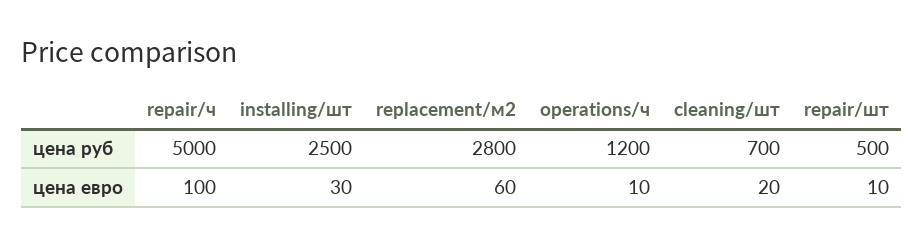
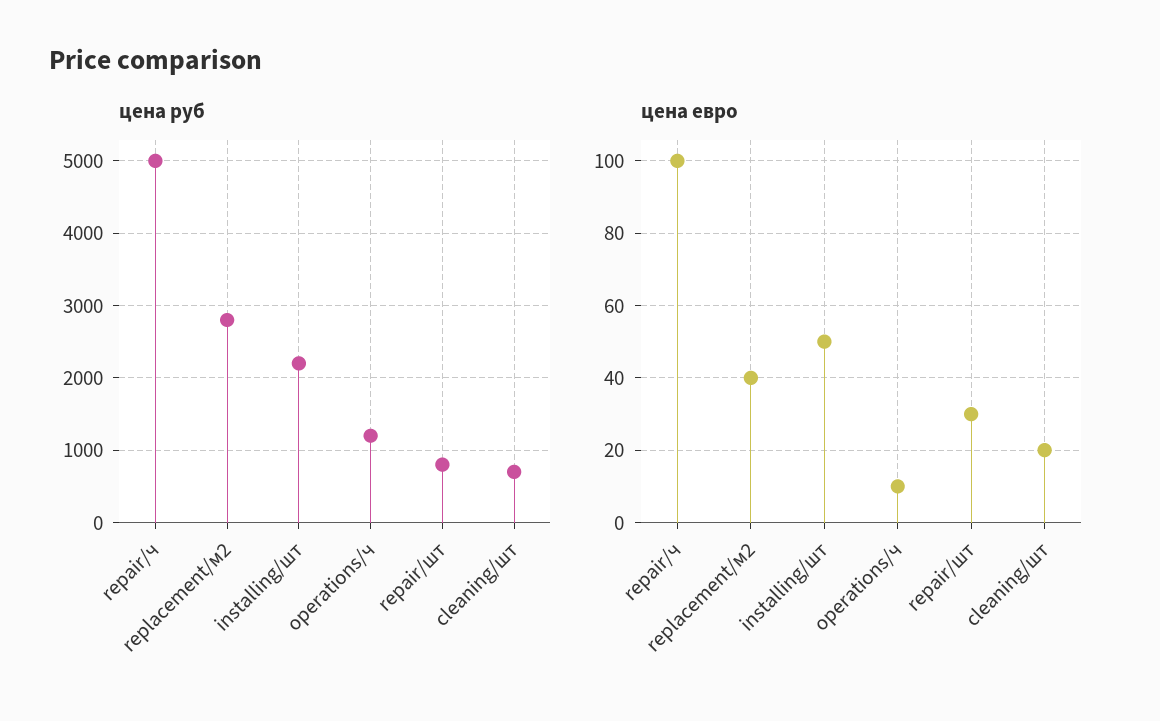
цена руб, installing/шт: 2500 -> 2200
цена руб, repair/шт: 500 -> 800
цена евро, installing/шт: 30 -> 50
цена евро, replacement/м2: 60 -> 40
цена евро, repair/шт: 10 -> 30

